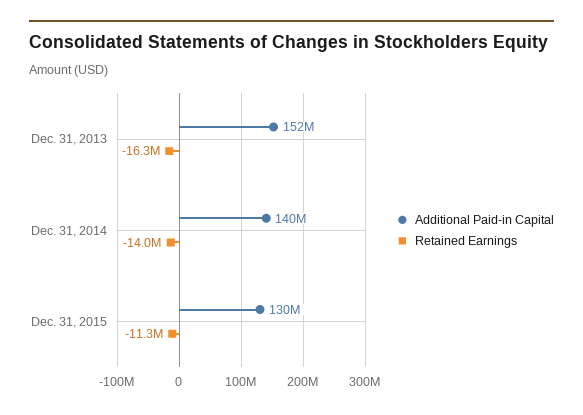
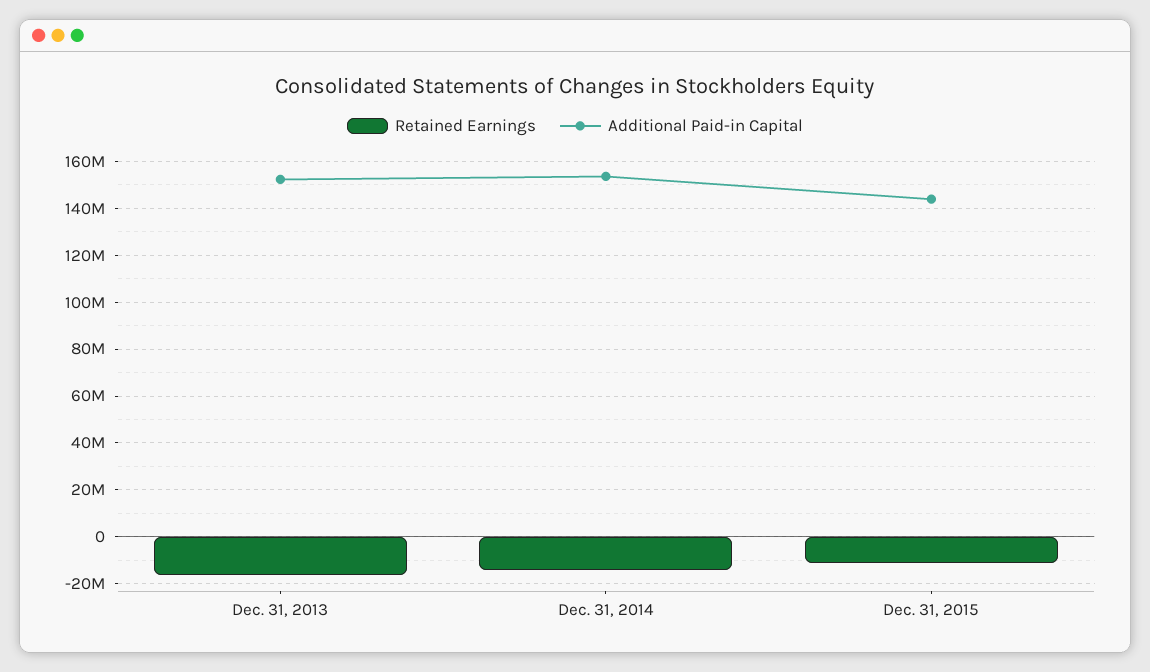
Additional Paid-in Capital, Dec. 31, 2014: 140000000 -> 155000000
Additional Paid-in Capital, Dec. 31, 2015: 130000000 -> 145000000

